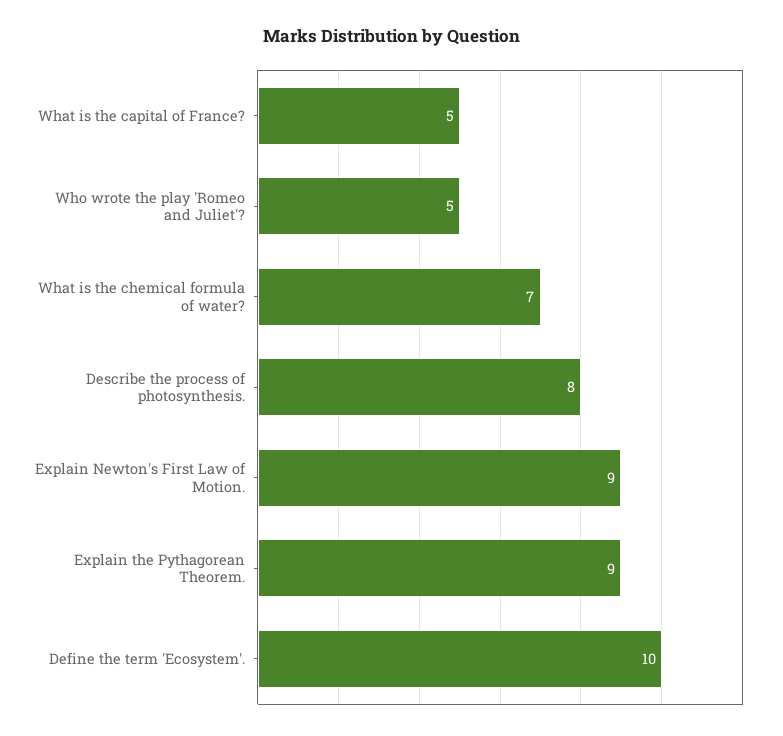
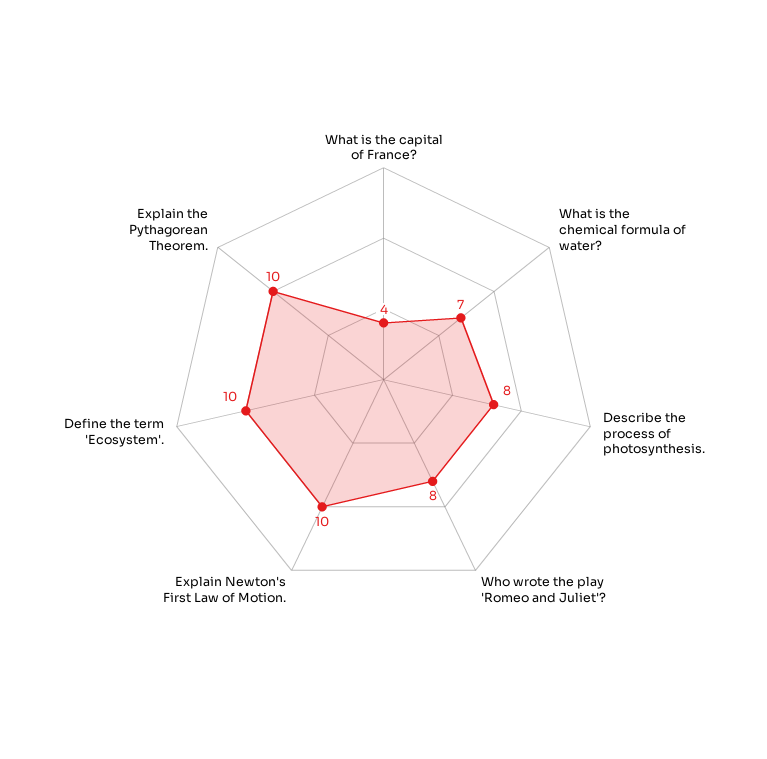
What is the capital of France?: 5 -> 4
Who wrote the play 'Romeo and Juliet'?: 5 -> 8
Explain Newton's First Law of Motion.: 9 -> 10
Explain the Pythagorean Theorem.: 9 -> 10

